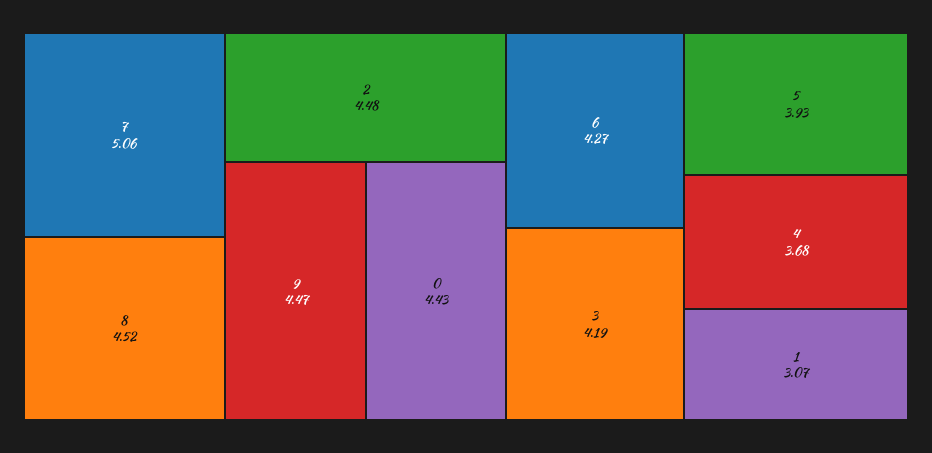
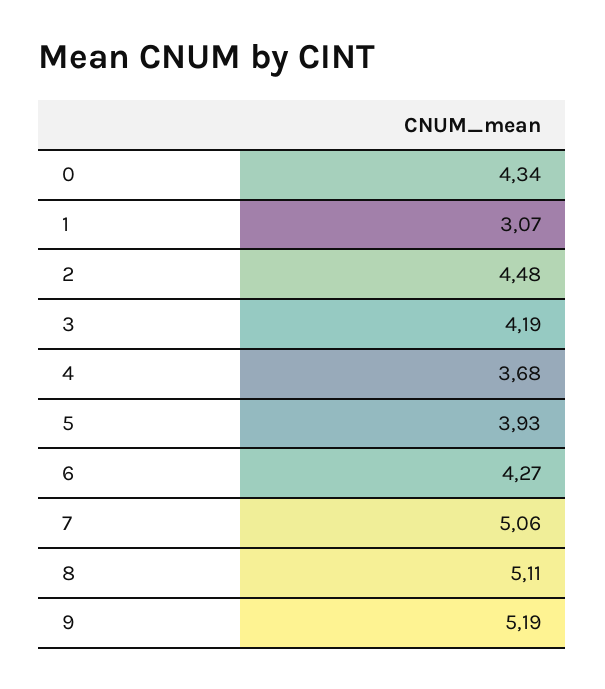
8: 4.52 -> 5.11
9: 4.47 -> 5.19
0: 4.43 -> 4.34

